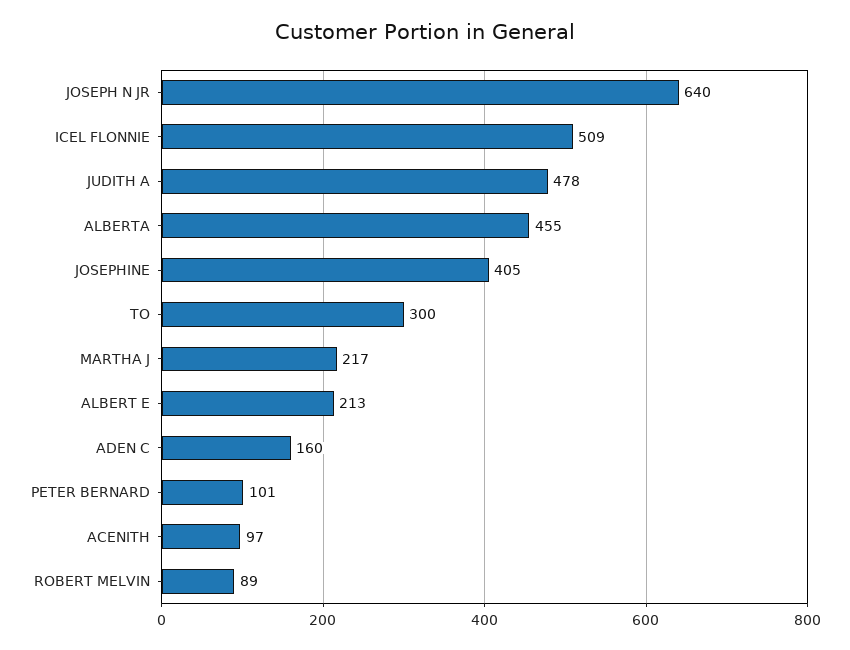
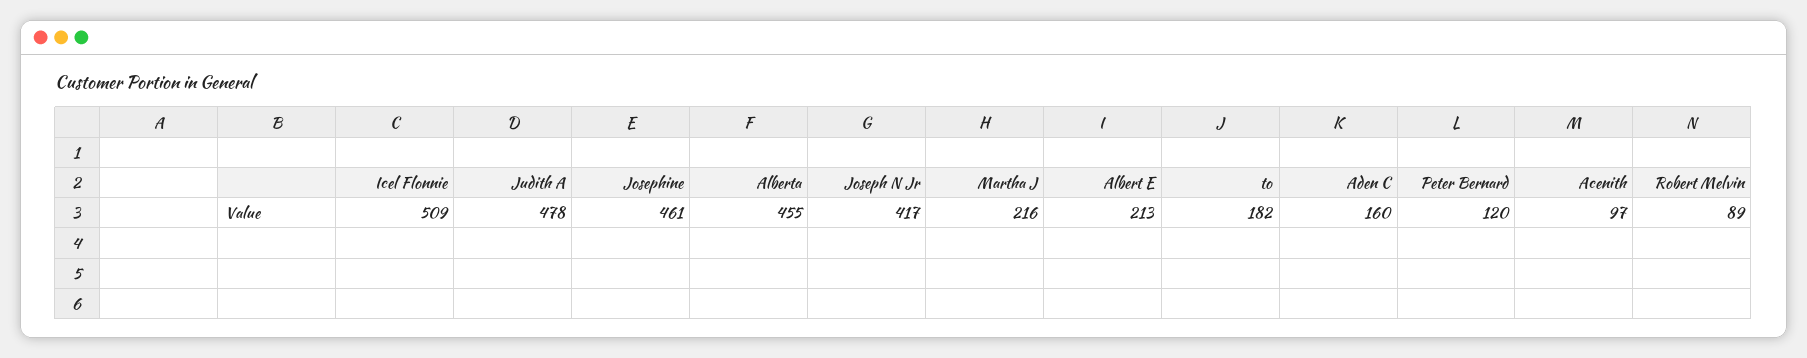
JOSEPH N JR: 640 -> 417
JOSEPHINE: 405 -> 461
TO: 300 -> 182
MARTHA J: 217 -> 216
PETER BERNARD: 101 -> 120

